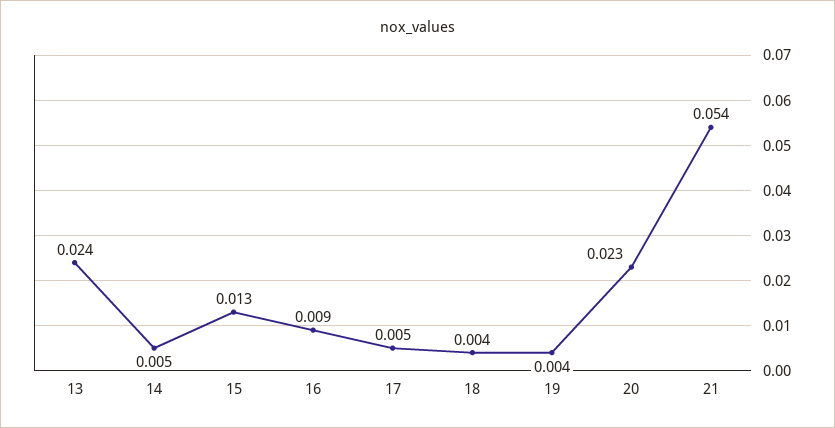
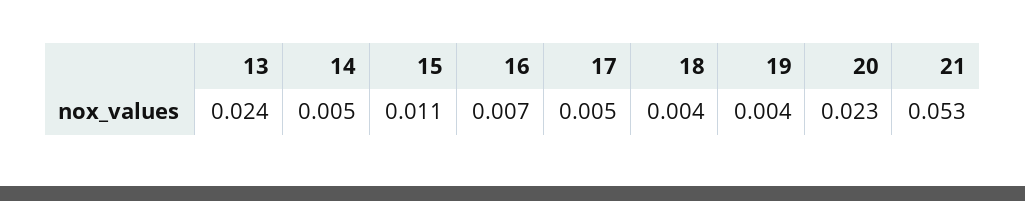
15: 0.013 -> 0.011
16: 0.009 -> 0.007
21: 0.054 -> 0.053

